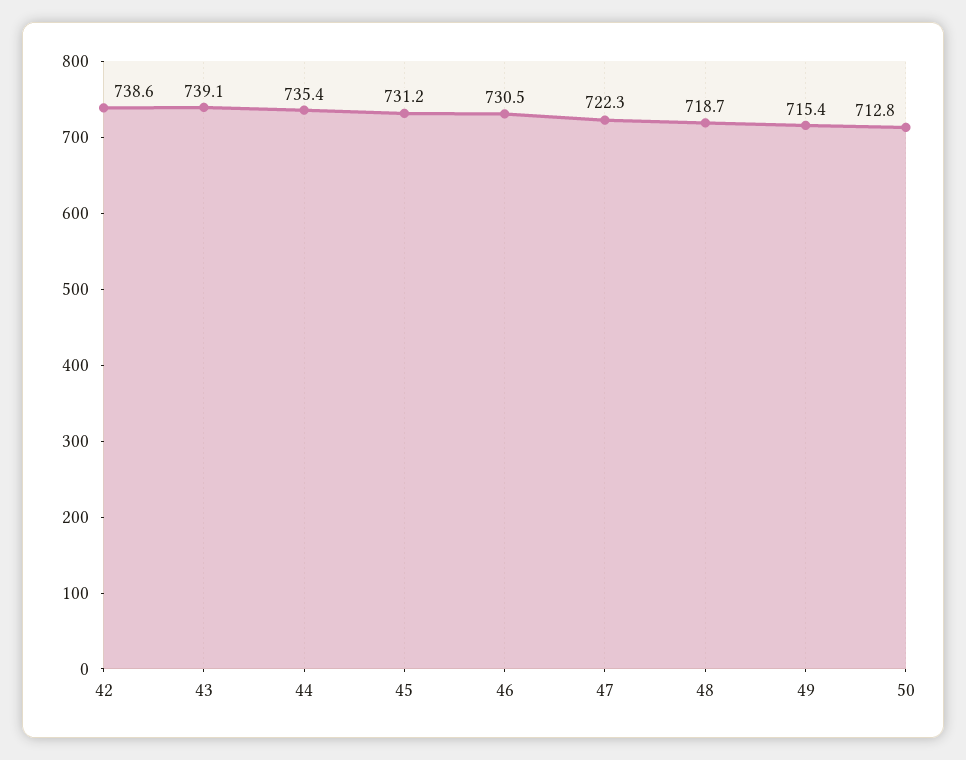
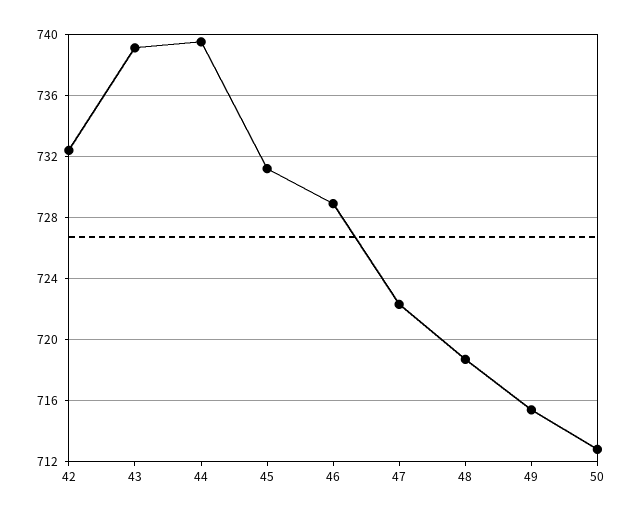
42: 738.6 -> 732.5
44: 735.4 -> 739.5
46: 730.5 -> 729

